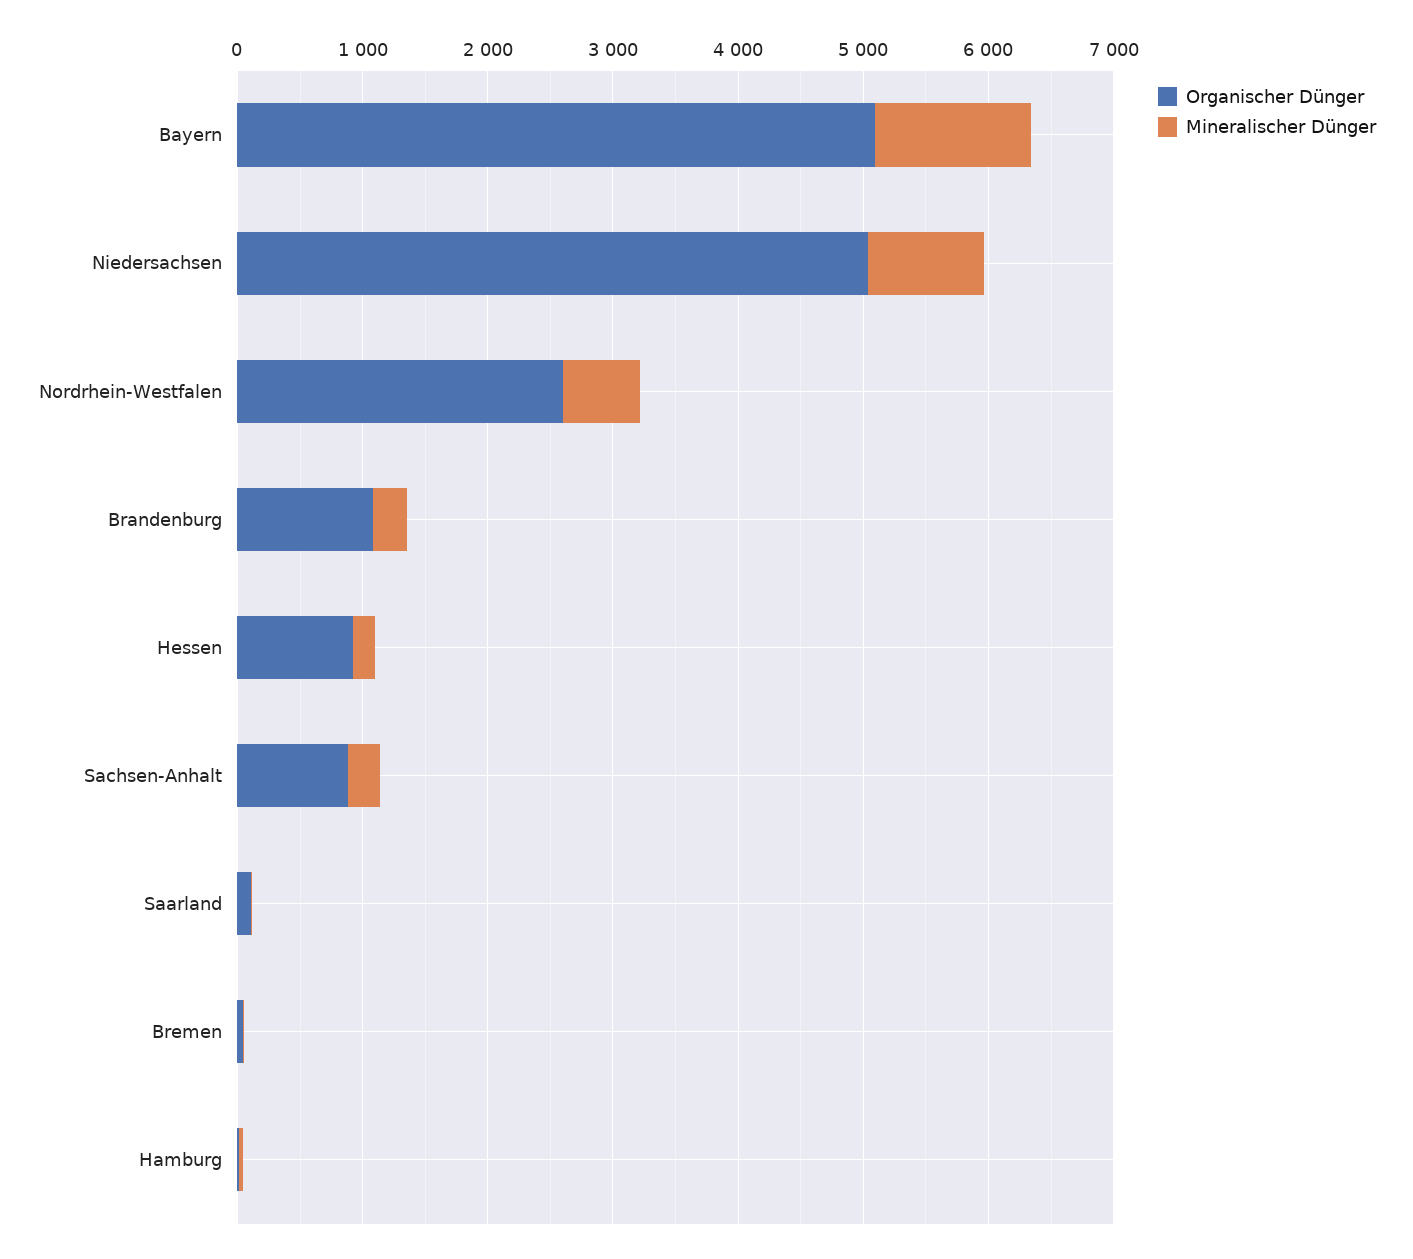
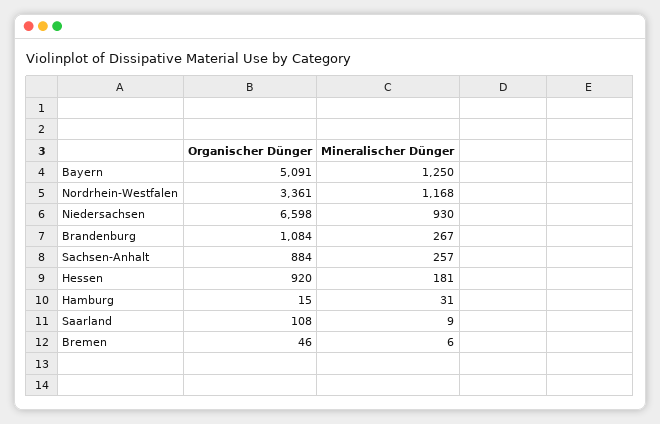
Organischer Dünger, Niedersachsen: 5000 -> 6598
Organischer Dünger, Nordrhein-Westfalen: 2600 -> 3361
Mineralischer Dünger, Nordrhein-Westfalen: 600 -> 1168

